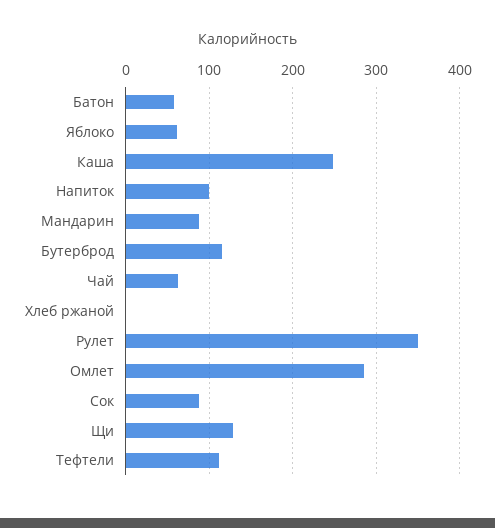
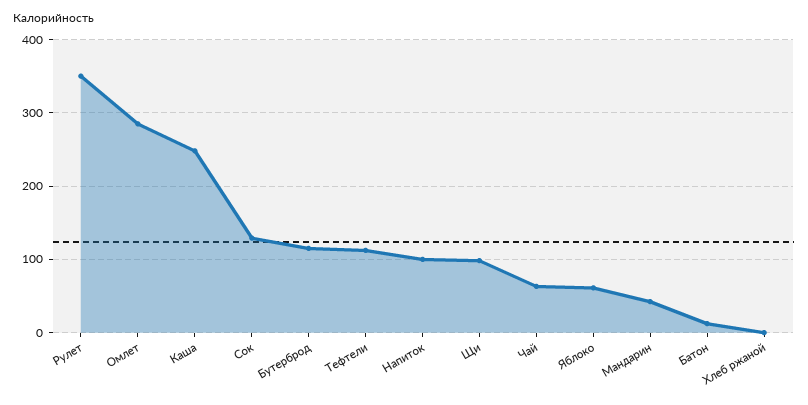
Батон: 60 -> 10
Мандарин: 90 -> 40
Сок: 90 -> 130
Щи: 130 -> 100

